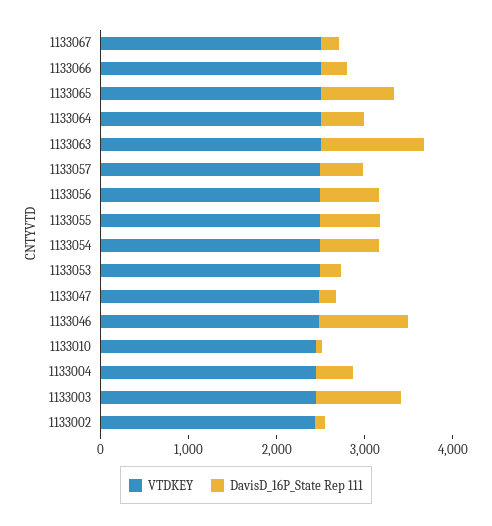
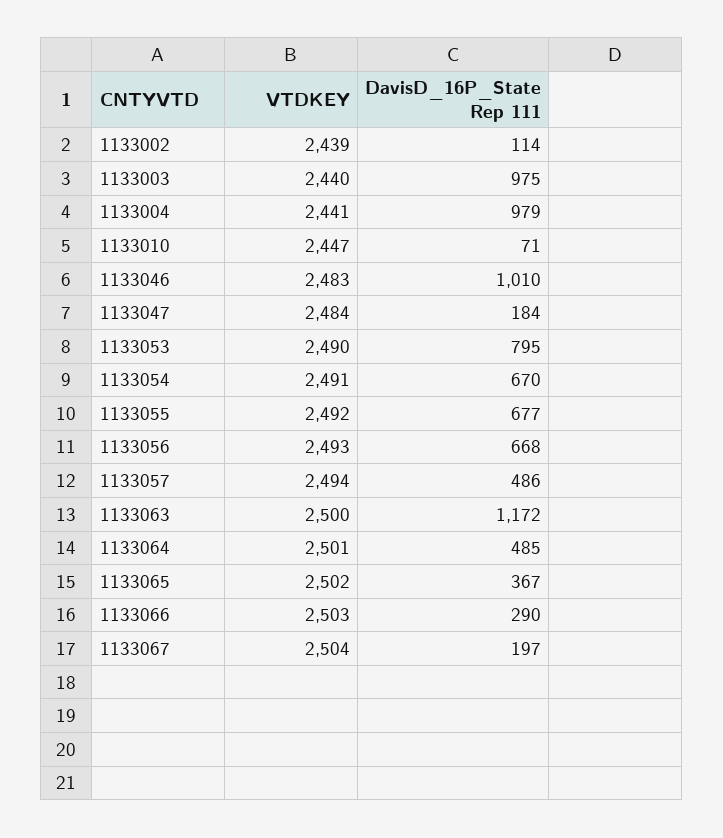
DavisD_16P_State Rep 111, 1133065: 800 -> 367
DavisD_16P_State Rep 111, 1133053: 200 -> 795
DavisD_16P_State Rep 111, 1133004: 400 -> 979

